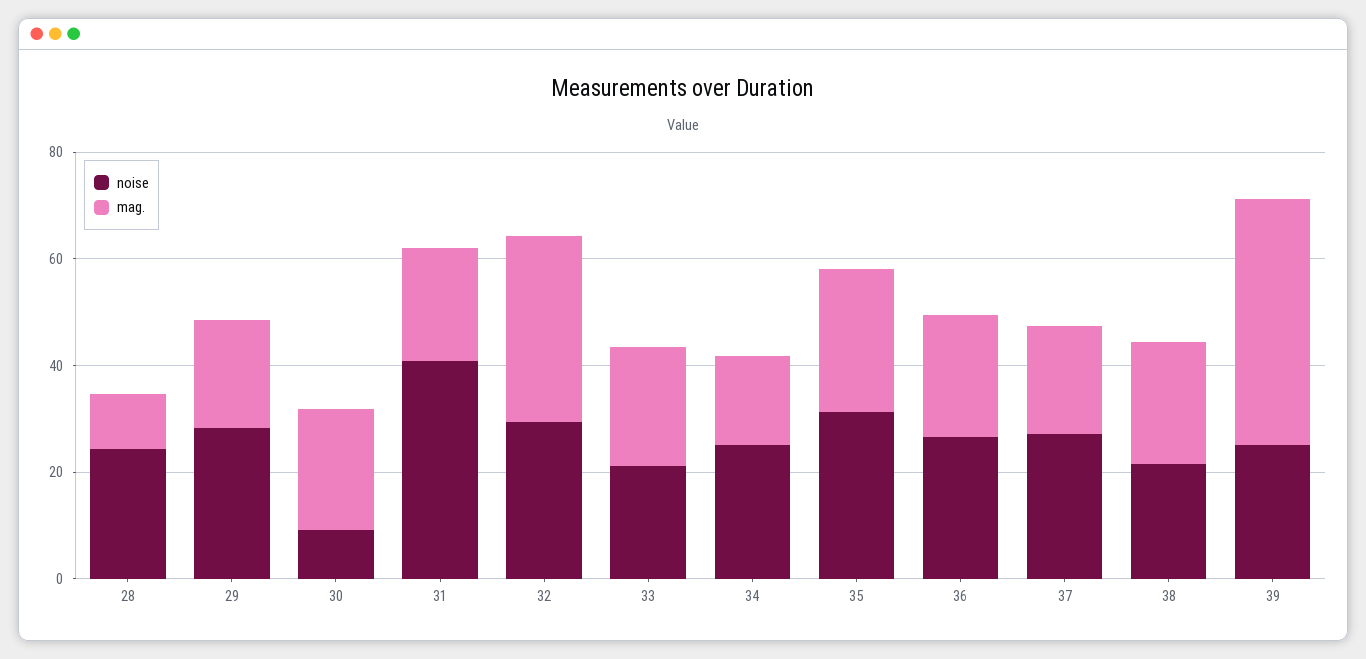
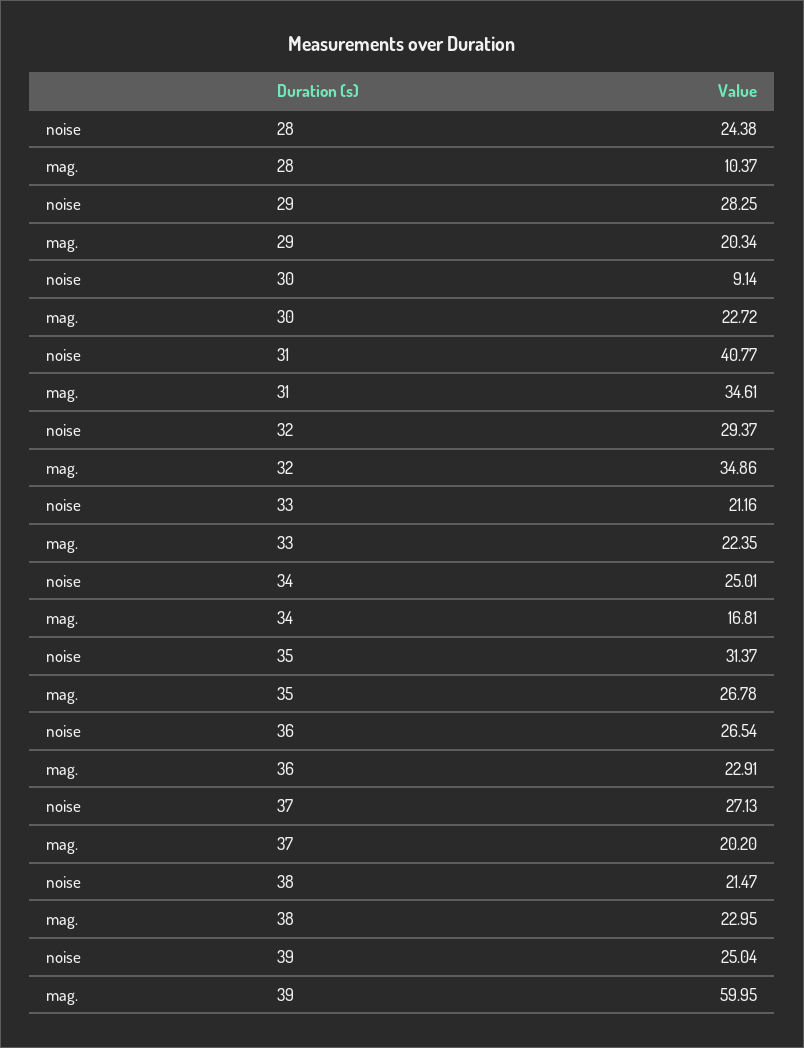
mag., 31: 20 -> 34.61
mag., 39: 45 -> 59.95

